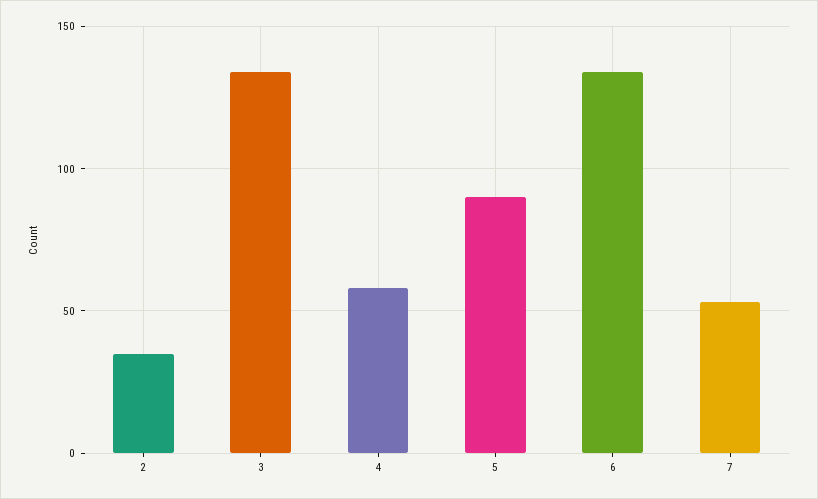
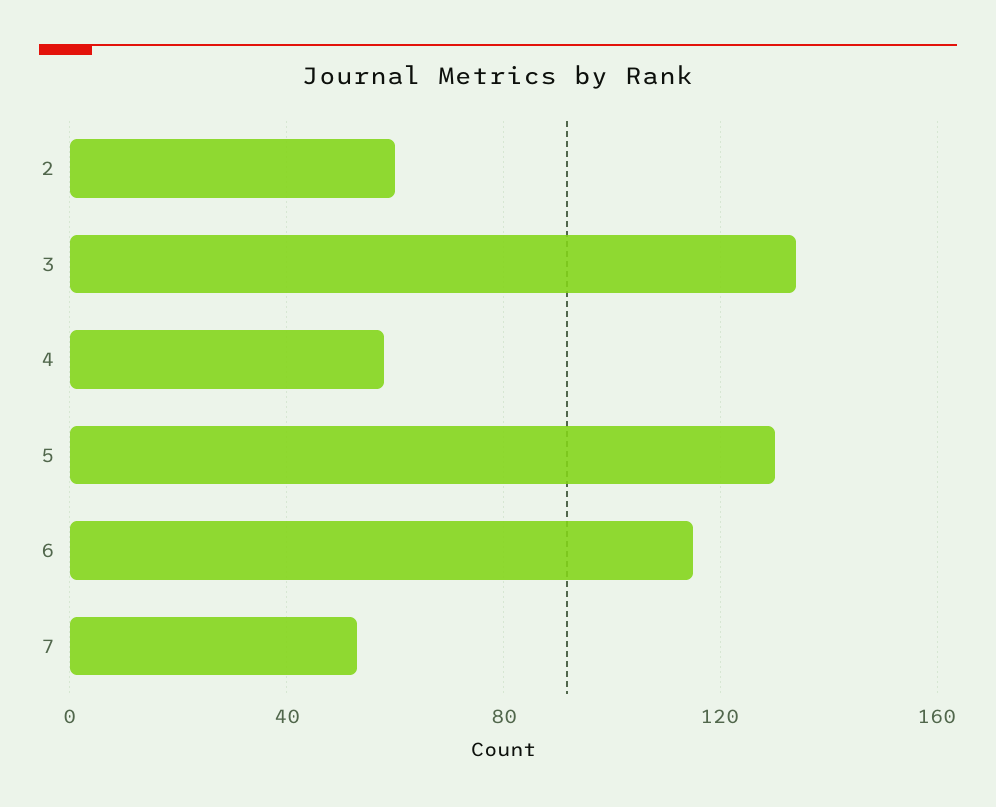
2: 35 -> 60
5: 90 -> 130
6: 135 -> 115

